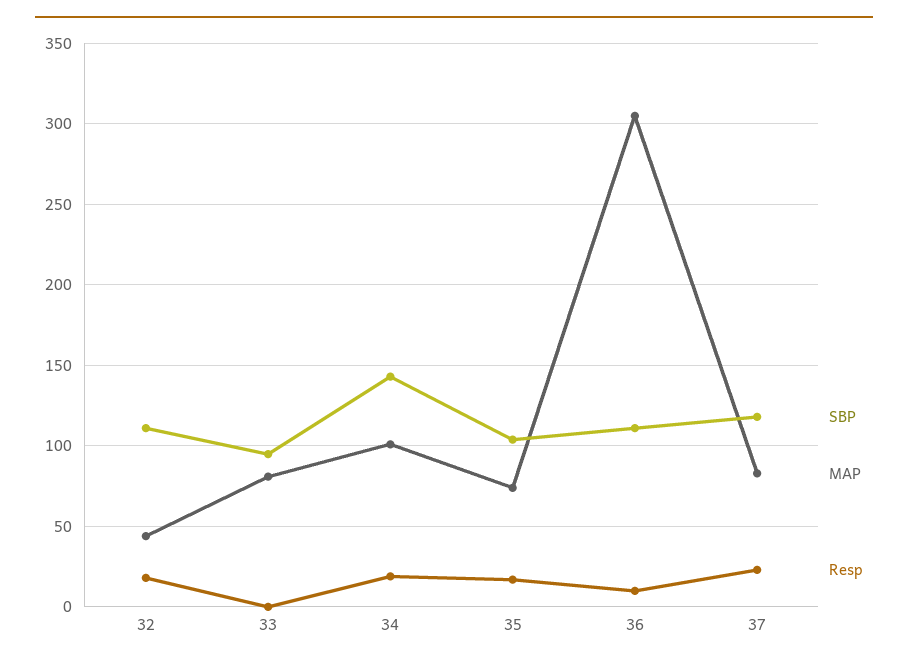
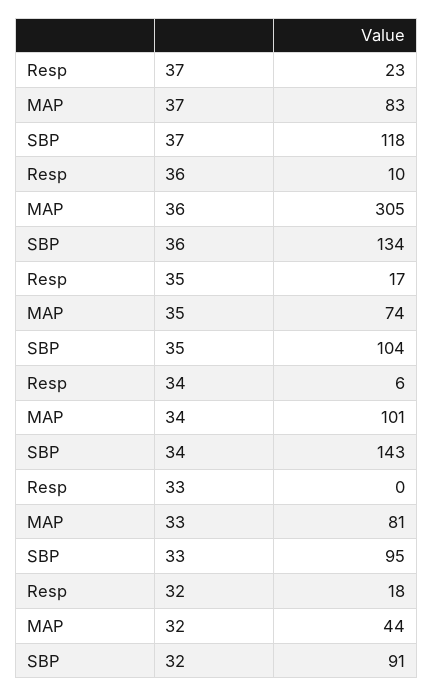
SBP, 32: 110 -> 91
Resp, 34: 20 -> 6
SBP, 36: 110 -> 134

